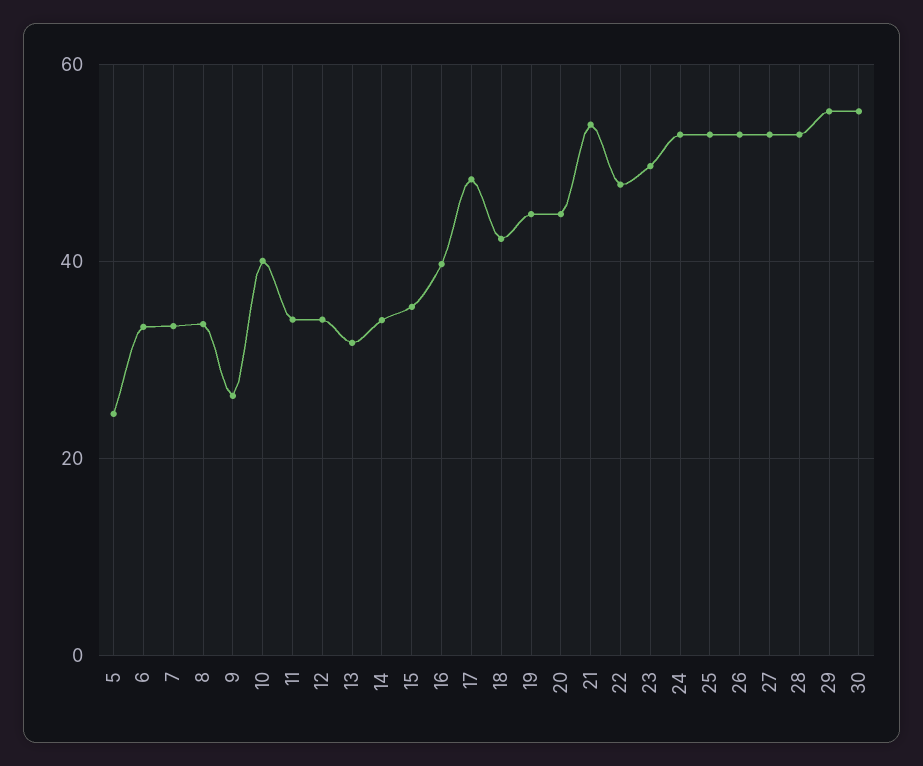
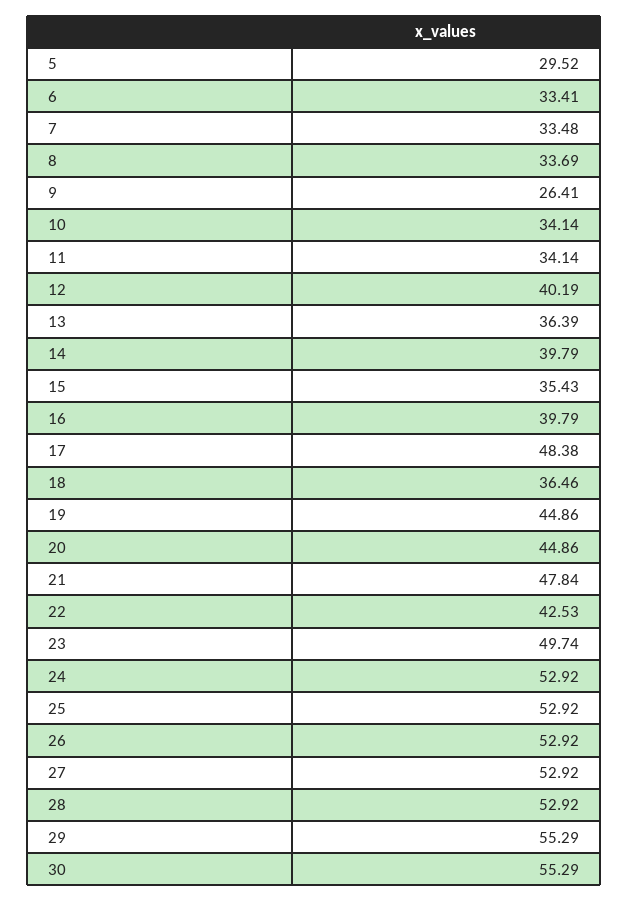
5: 24 -> 29.52
10: 40 -> 34.14
12: 34 -> 40.19
13: 32 -> 36.39
14: 34 -> 39.79
18: 42 -> 36.46
21: 54 -> 47.84
22: 48 -> 42.53

